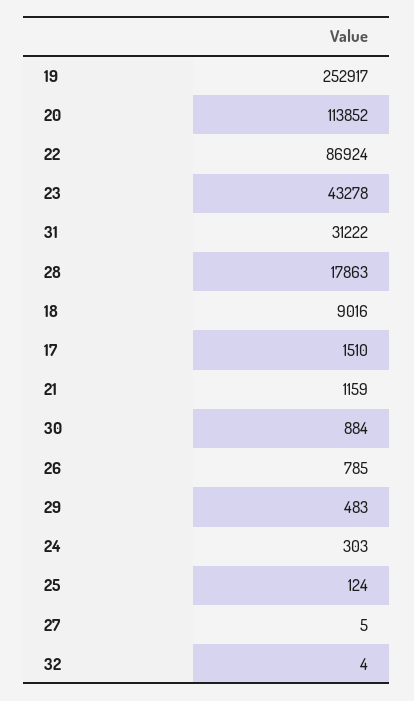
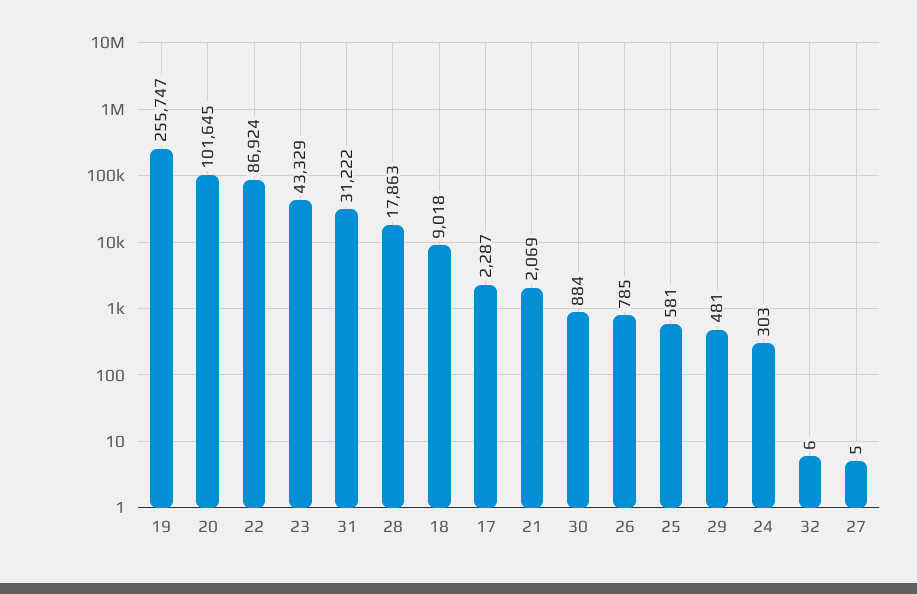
19: 252917 -> 255747
20: 113852 -> 101645
23: 43278 -> 43329
18: 9016 -> 9018
17: 1510 -> 2287
21: 1159 -> 2069
29: 483 -> 481
25: 124 -> 581
32: 4 -> 6

